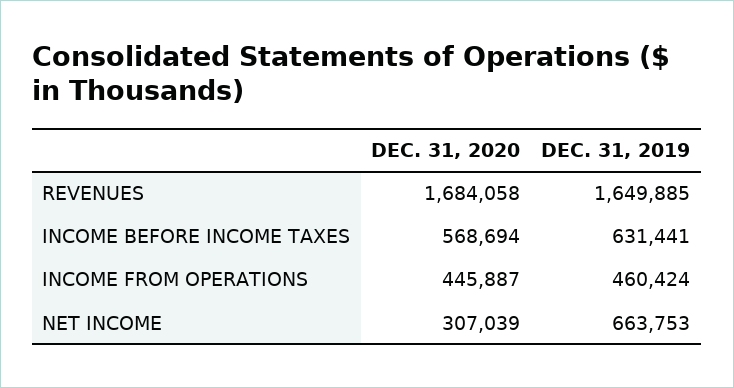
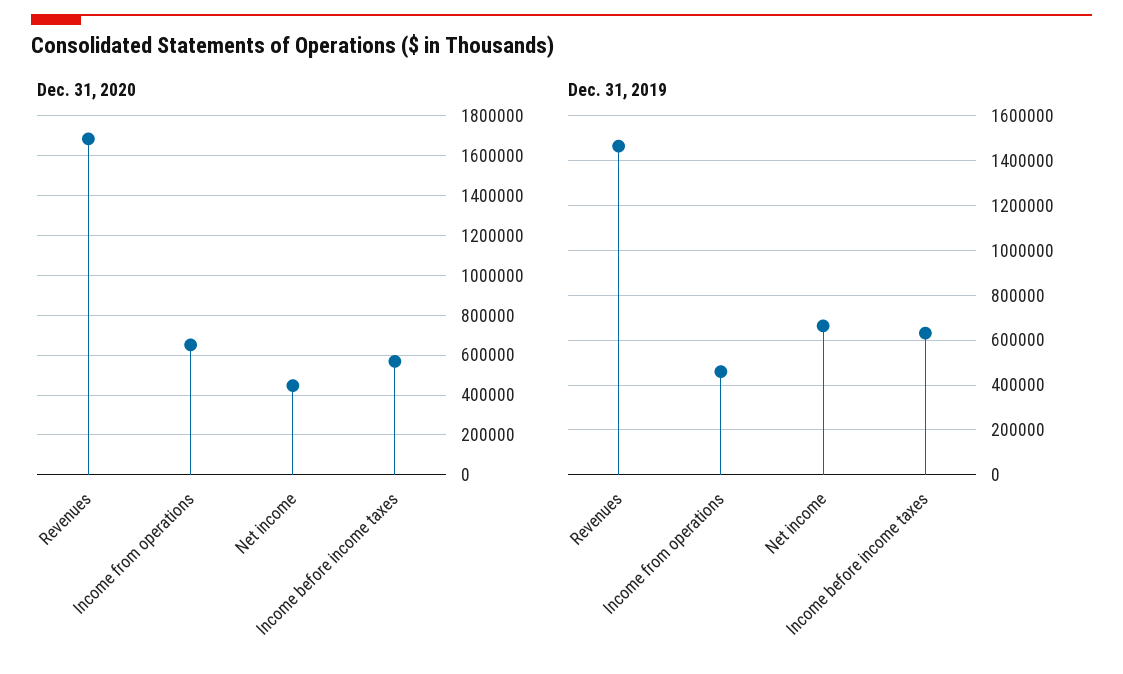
DEC. 31, 2019, REVENUES: 1649885 -> 1450000
DEC. 31, 2020, INCOME FROM OPERATIONS: 445887 -> 650000
DEC. 31, 2020, NET INCOME: 307039 -> 450000

